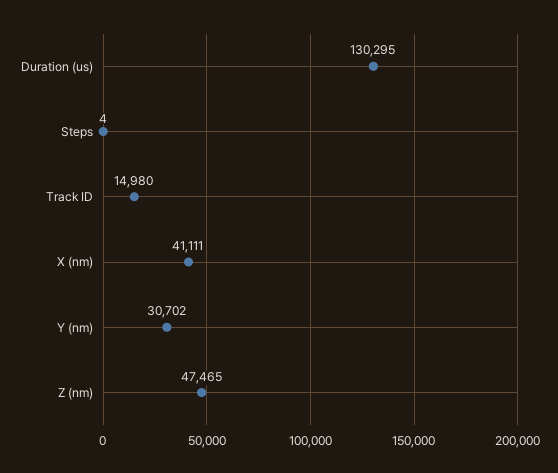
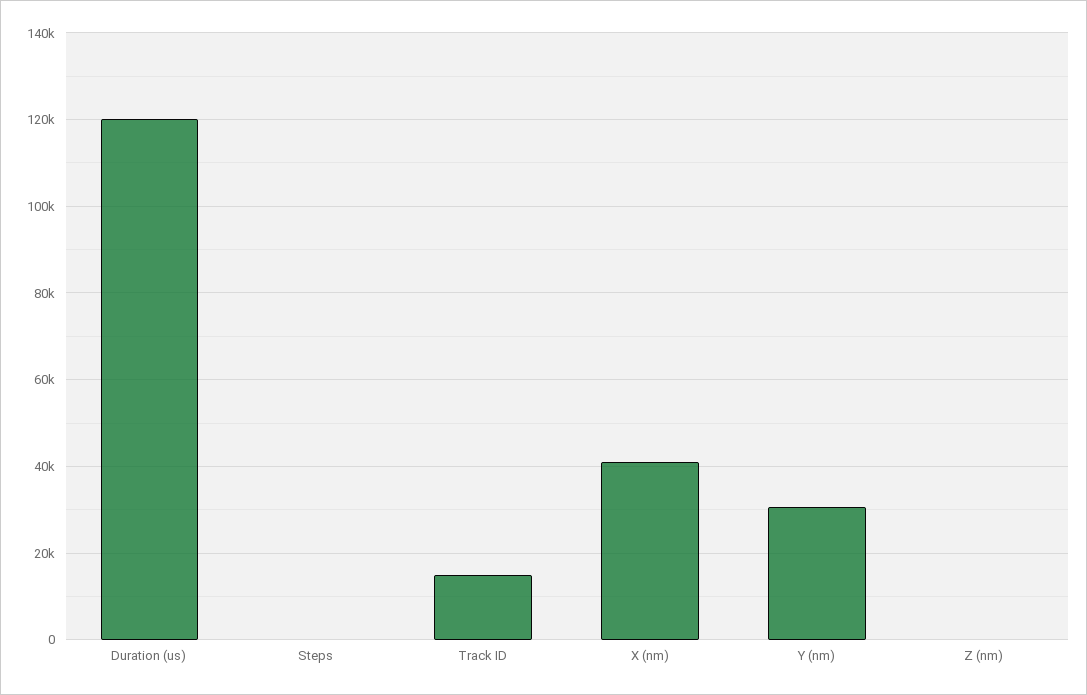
Duration (us): 130295 -> 120000
Z (nm): 47465 -> 0

